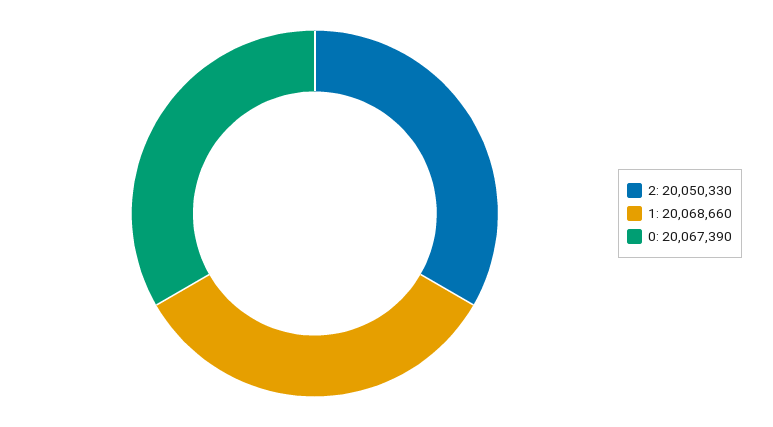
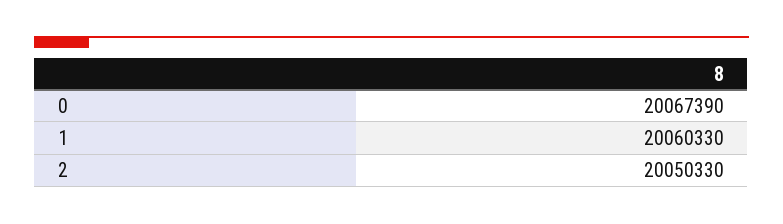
1: 20068660 -> 20060330

